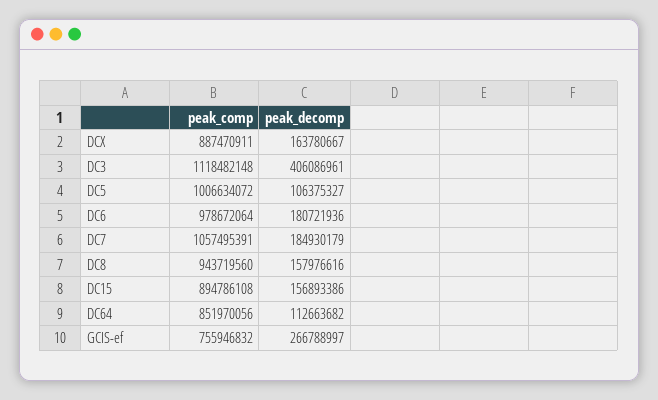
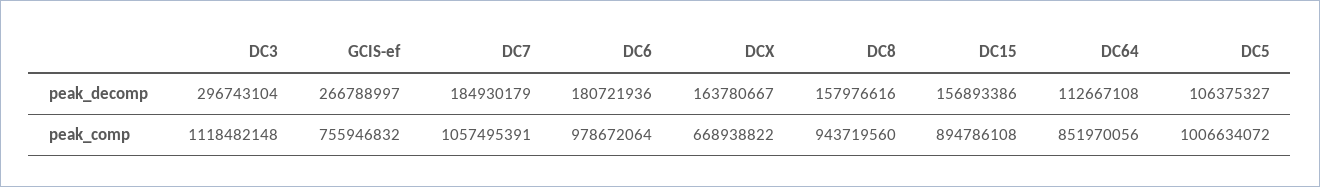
peak_comp, DCX: 887470911 -> 668938822
peak_decomp, DC3: 406086961 -> 296743104
peak_decomp, DC64: 112663682 -> 112667108

